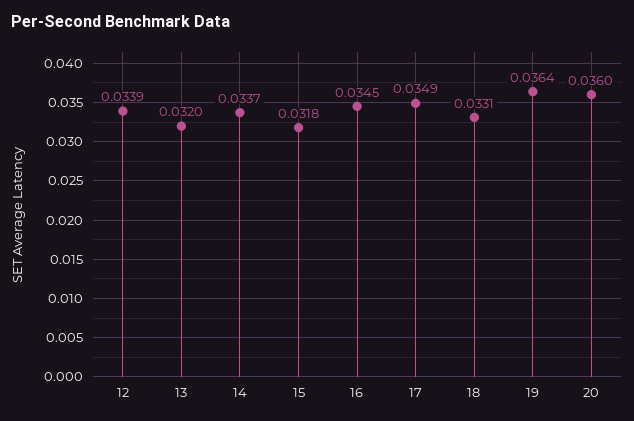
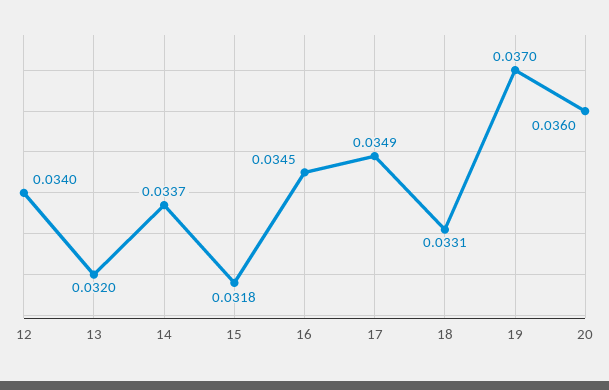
12: 0.0339 -> 0.034
19: 0.0364 -> 0.037

